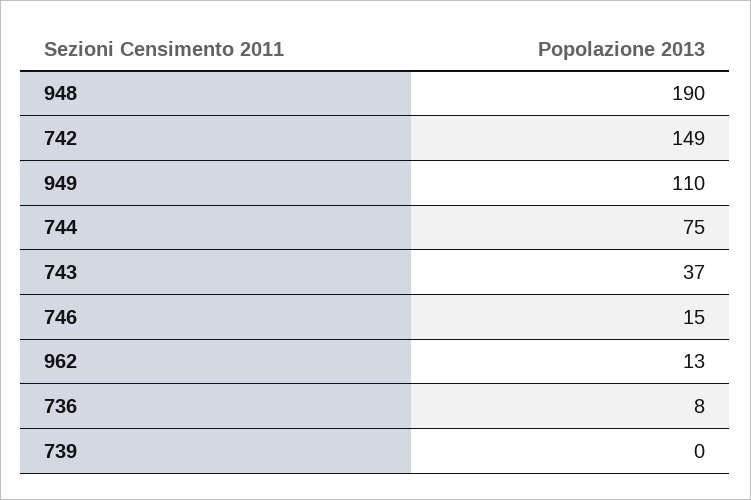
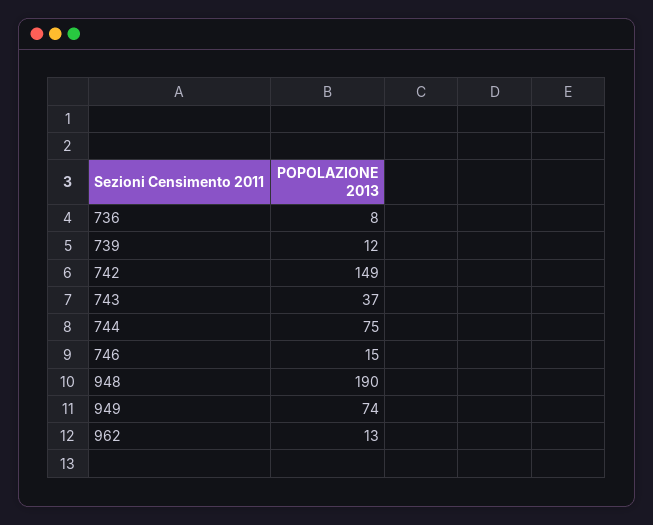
949: 110 -> 74
739: 0 -> 12

